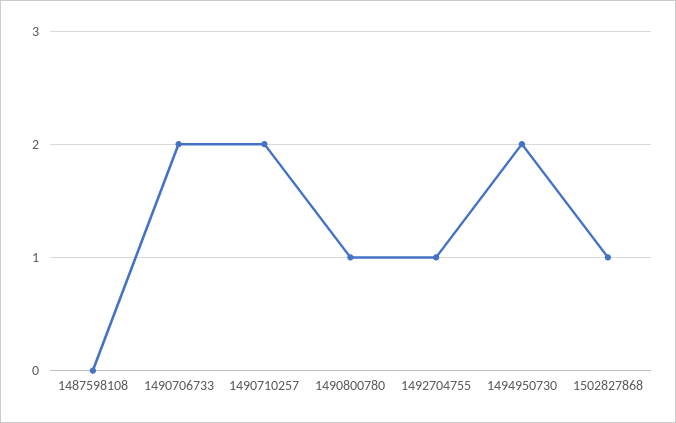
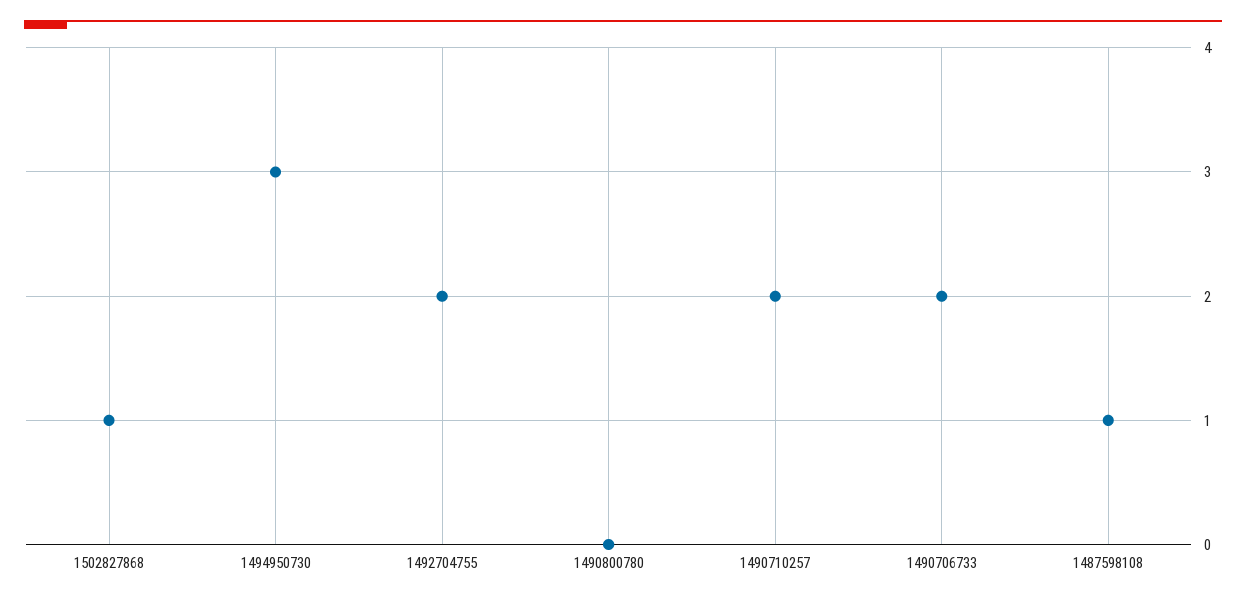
1487598108: 0 -> 1
1490800780: 1 -> 0
1492704755: 1 -> 2
1494950730: 2 -> 3

